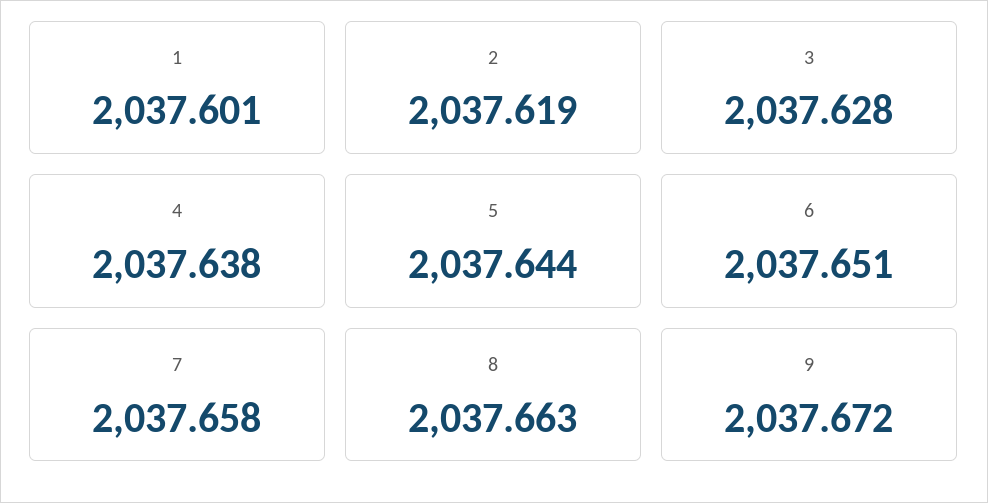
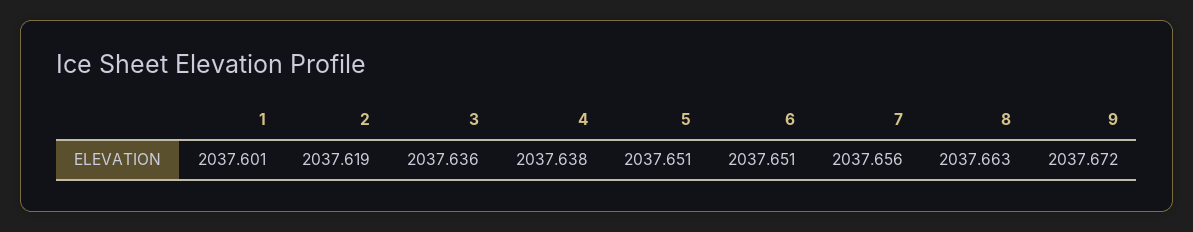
3: 2037.628 -> 2037.636
5: 2037.644 -> 2037.651
7: 2037.658 -> 2037.656

